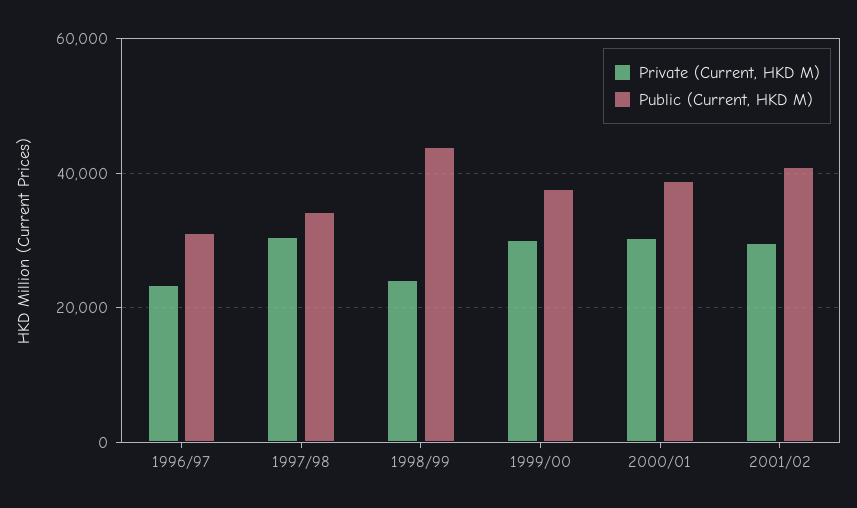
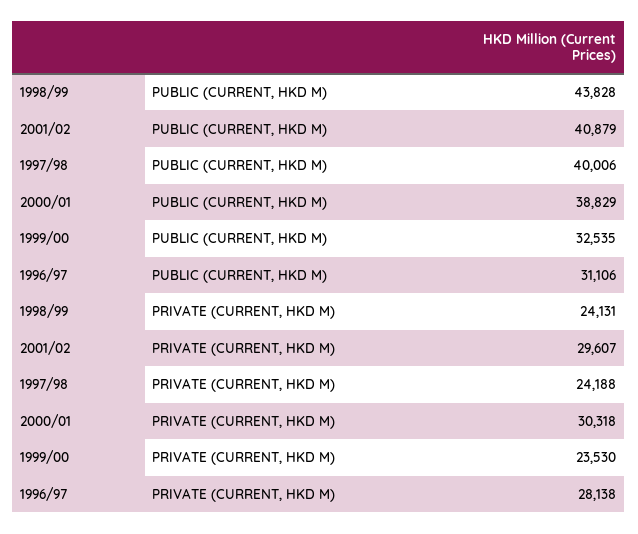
Private (Current, HKD M), 1996/97: 24000 -> 28138
Private (Current, HKD M), 1997/98: 30000 -> 24188
Public (Current, HKD M), 1997/98: 34000 -> 40006
Private (Current, HKD M), 1999/00: 30000 -> 23530
Public (Current, HKD M), 1999/00: 38000 -> 32535

